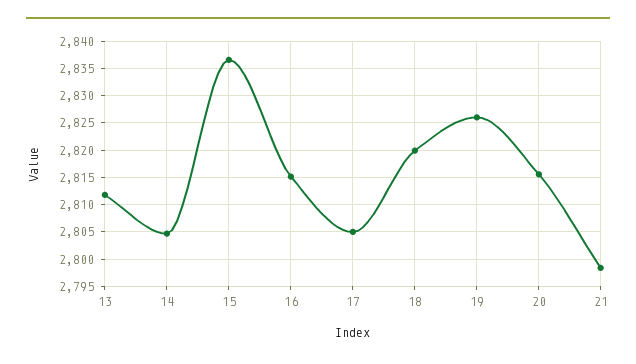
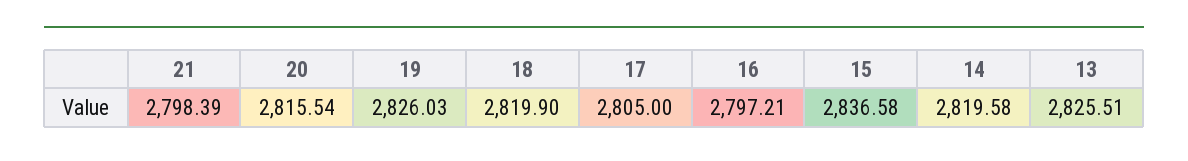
13: 2812.5 -> 2825.51
14: 2805 -> 2819.58
16: 2815 -> 2797.21

